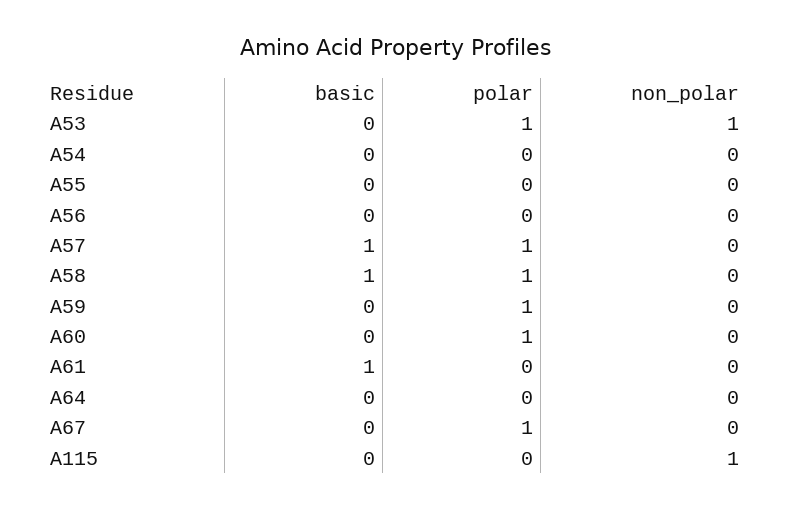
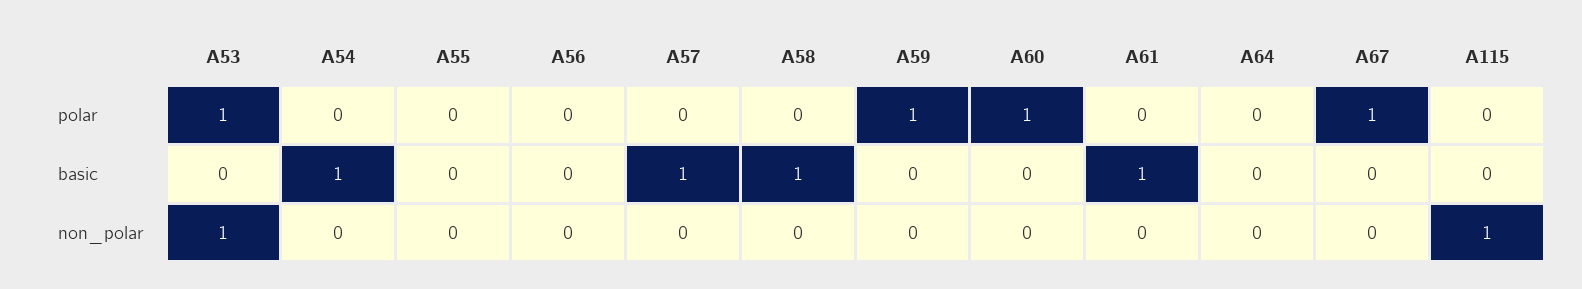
basic, A54: 0 -> 1
polar, A57: 1 -> 0
polar, A58: 1 -> 0

